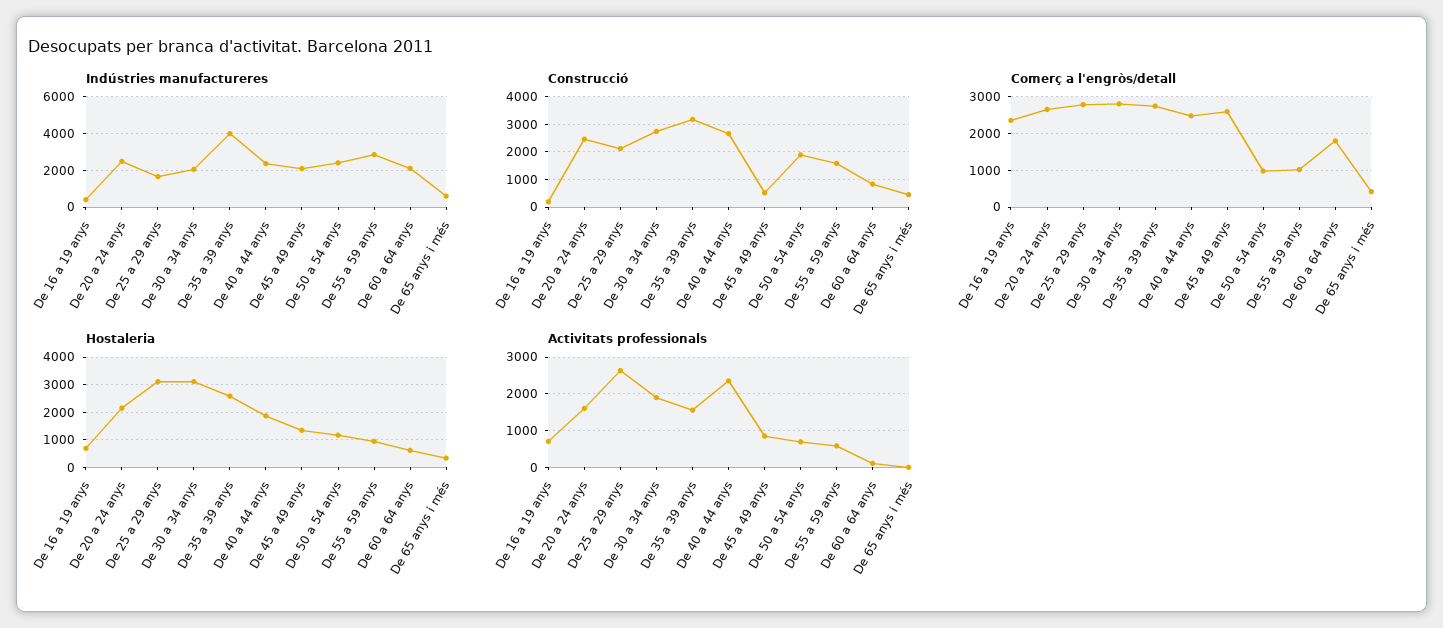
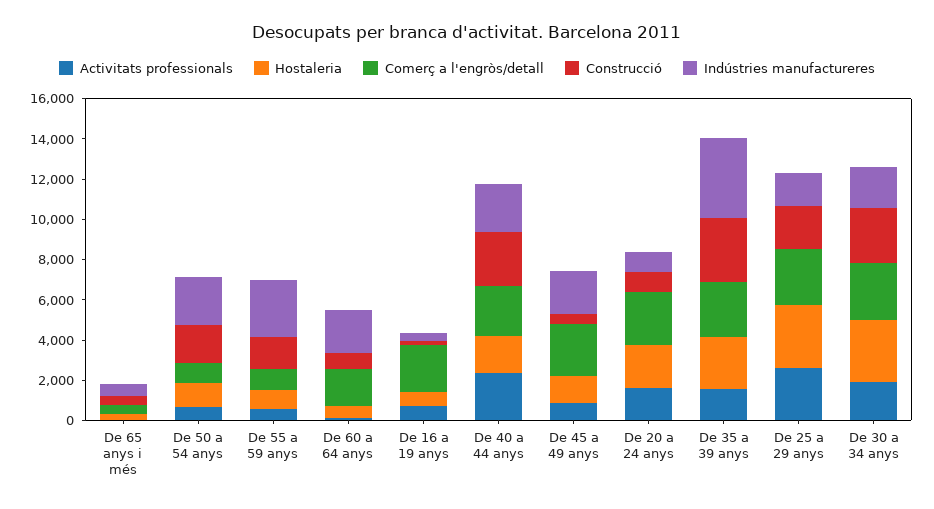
Indústries manufactureres, De 20 a 24 anys: 2500 -> 1000
Construcció, De 20 a 24 anys: 2500 -> 1000

